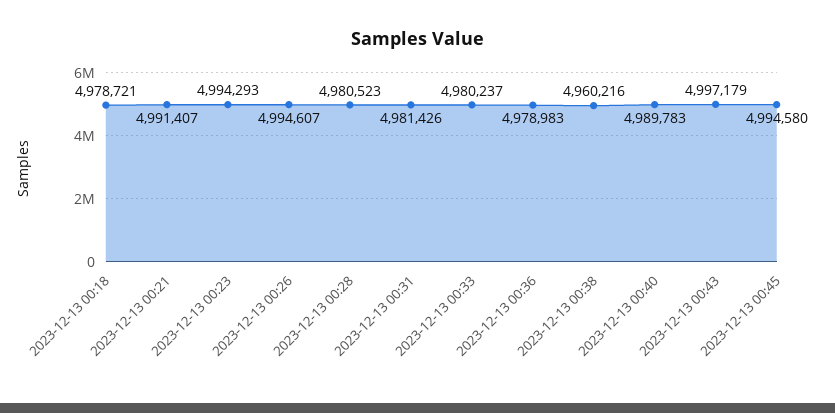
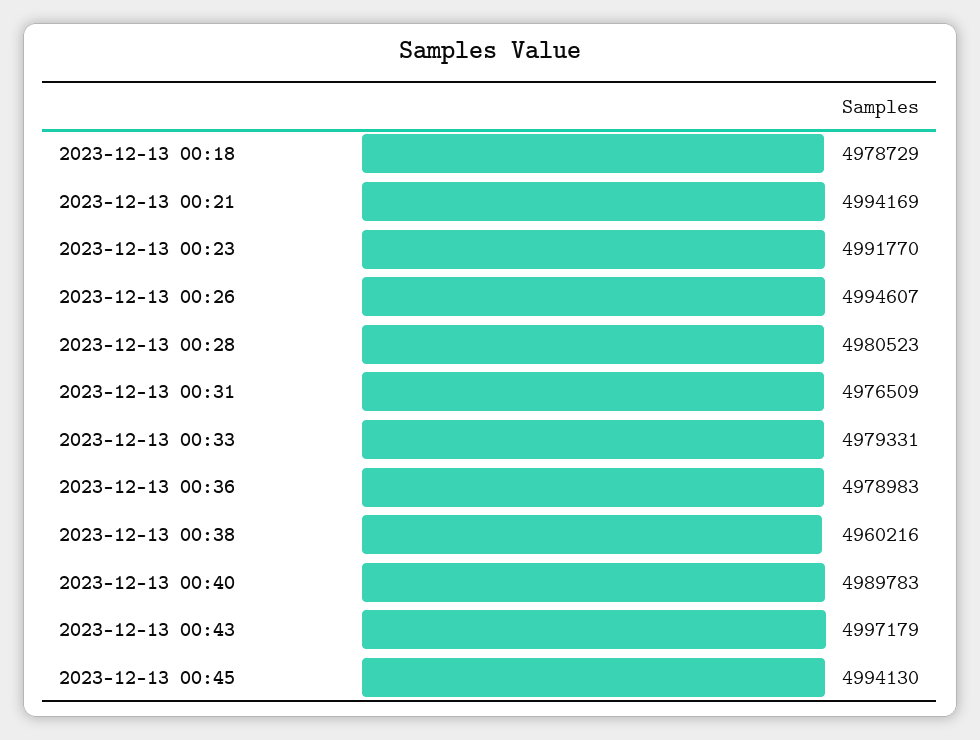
2023-12-13 00:18: 4978721 -> 4978729
2023-12-13 00:21: 4991407 -> 4994169
2023-12-13 00:23: 4994293 -> 4991770
2023-12-13 00:31: 4981426 -> 4976509
2023-12-13 00:33: 4980237 -> 4979331
2023-12-13 00:45: 4994580 -> 4994130

